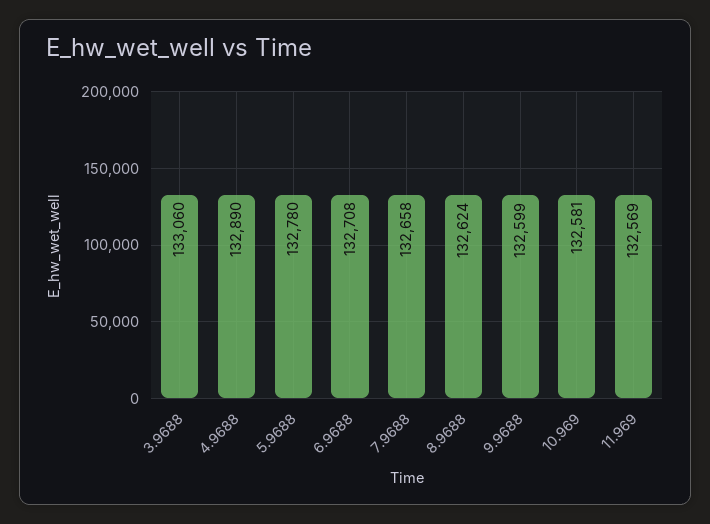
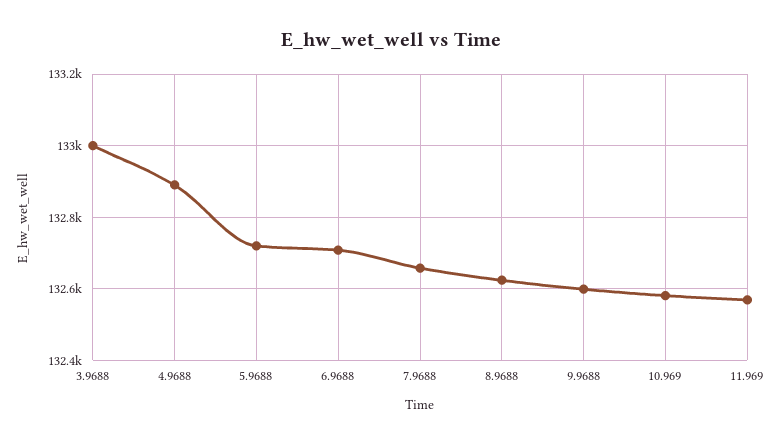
3.9688: 133060 -> 133000
5.9688: 132780 -> 132720

